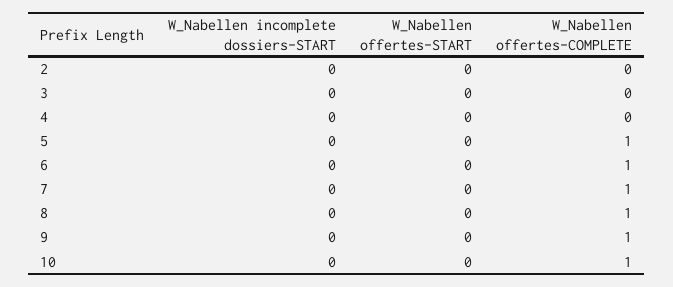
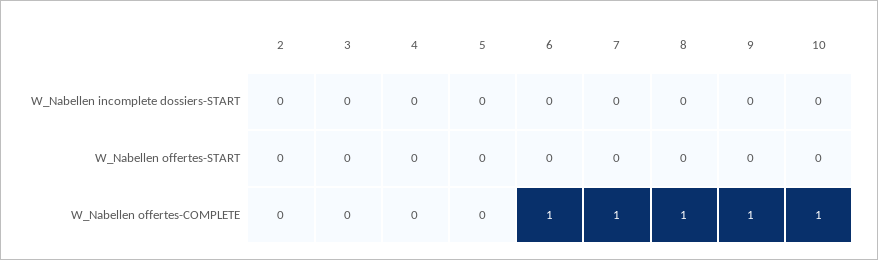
W_Nabellen offertes-COMPLETE, 5: 1 -> 0

